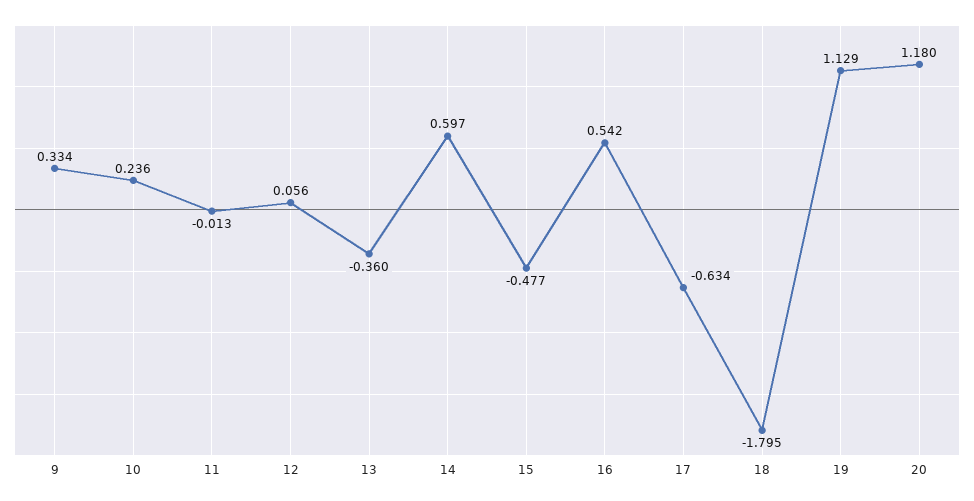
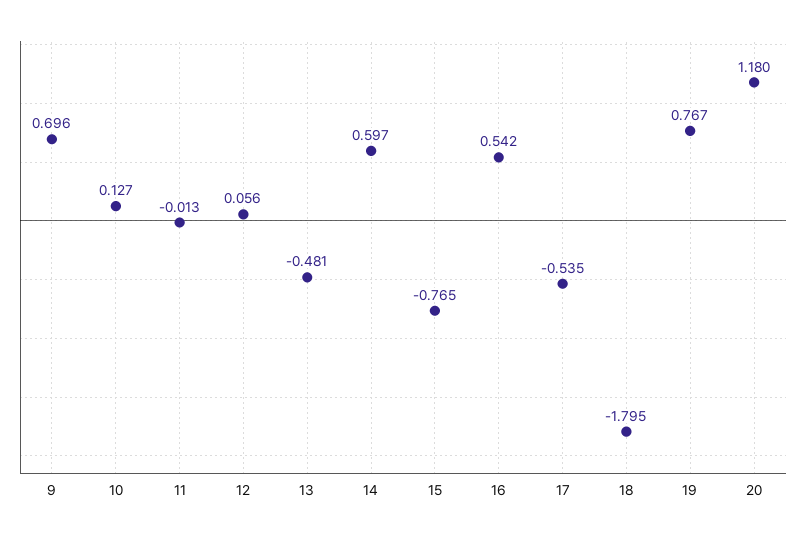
9: 0.334 -> 0.696
10: 0.236 -> 0.127
13: -0.36 -> -0.481
15: -0.477 -> -0.765
17: -0.634 -> -0.535
19: 1.129 -> 0.767

